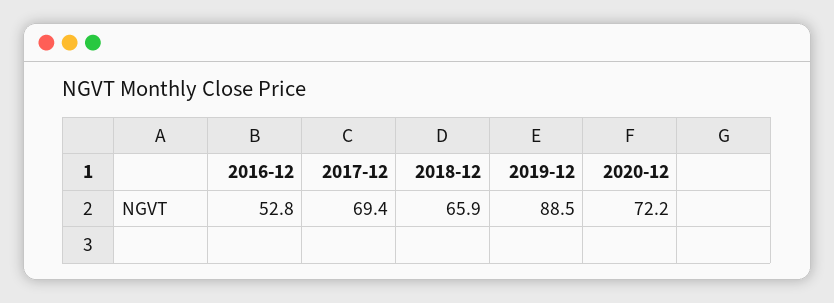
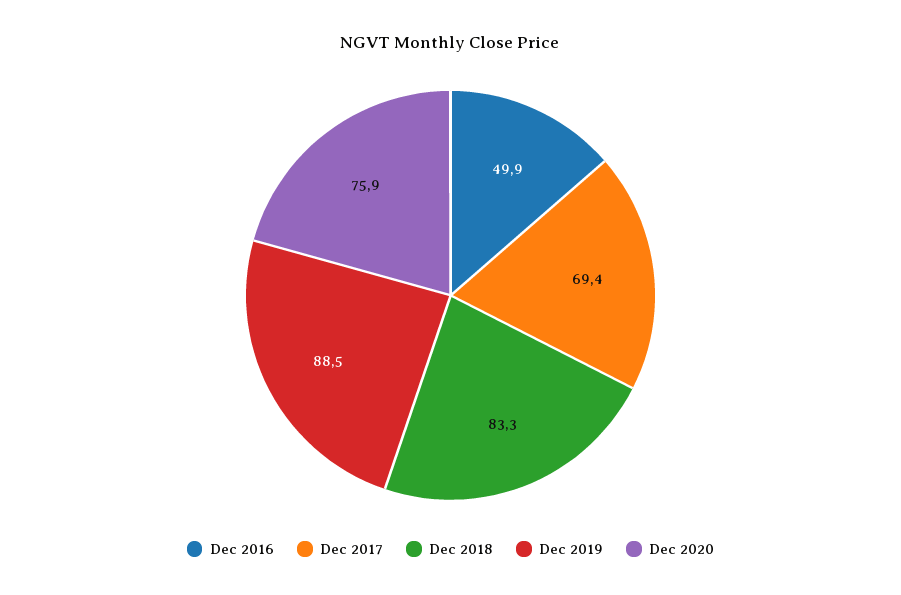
2016-12: 52.8 -> 49.9
2018-12: 65.9 -> 83.3
2020-12: 72.2 -> 75.9

